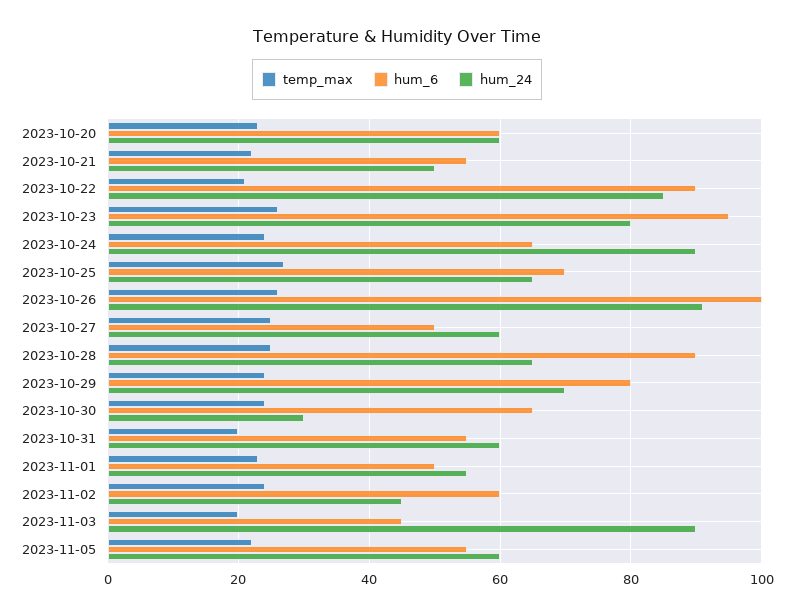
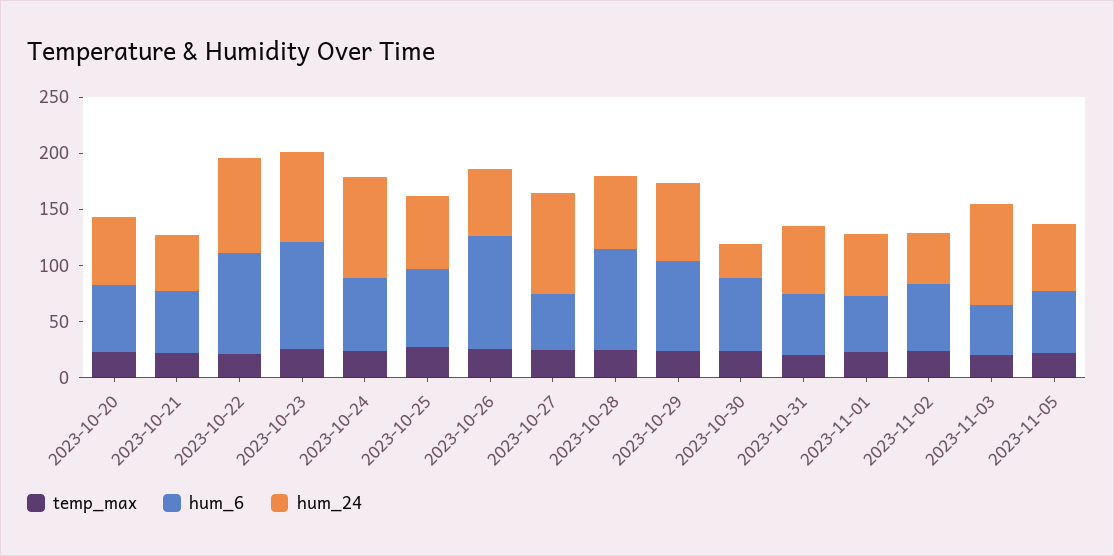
hum_24, 2023-10-26: 90 -> 60
hum_24, 2023-10-27: 60 -> 90

